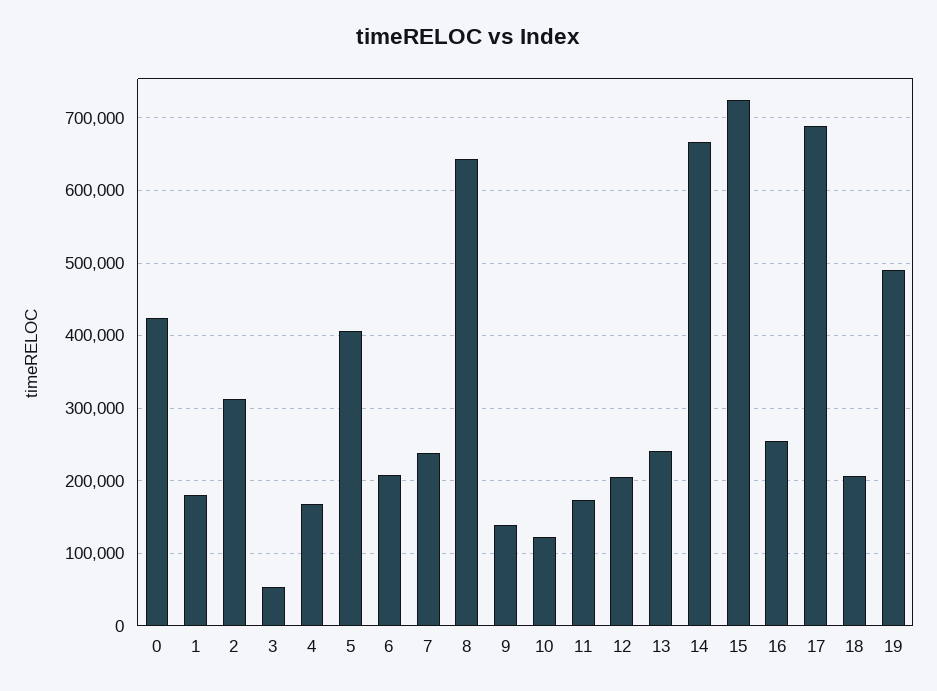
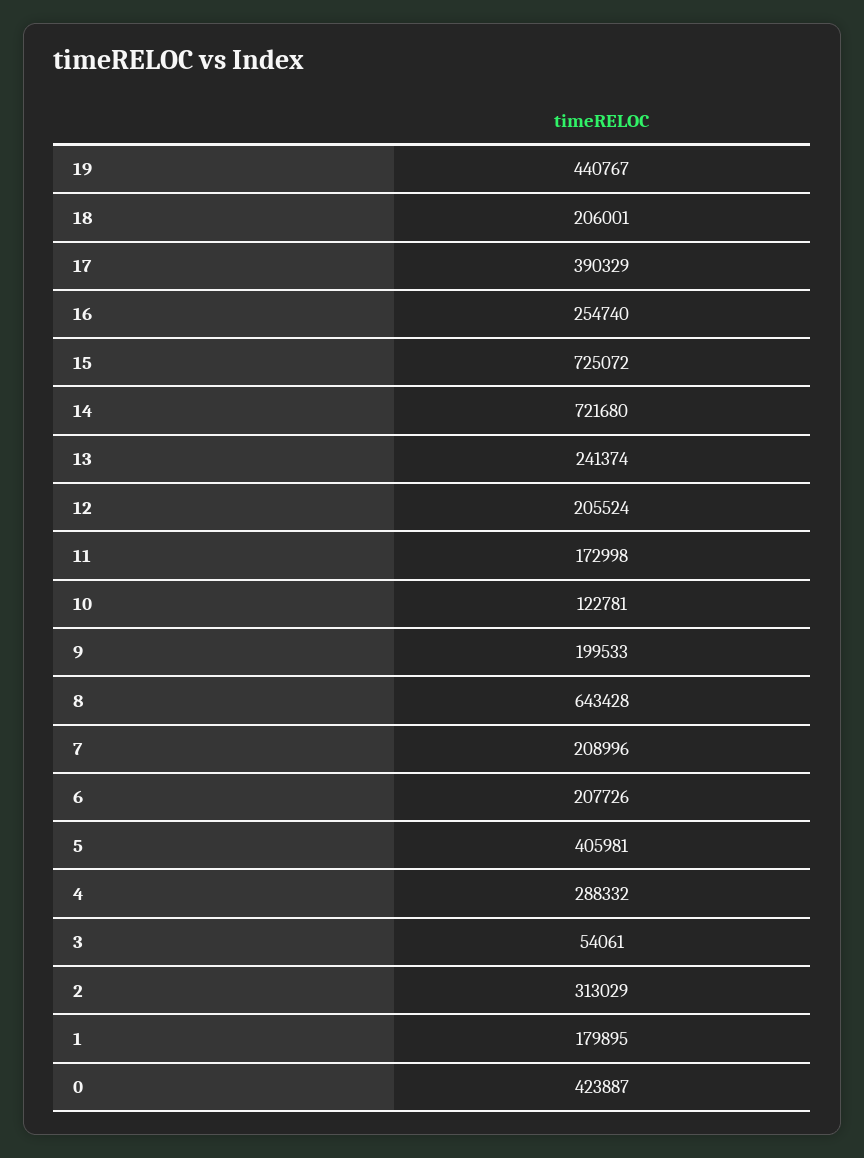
4: 170000 -> 288332
7: 240000 -> 208996
9: 140000 -> 199533
14: 670000 -> 721680
17: 690000 -> 390329
19: 490000 -> 440767

